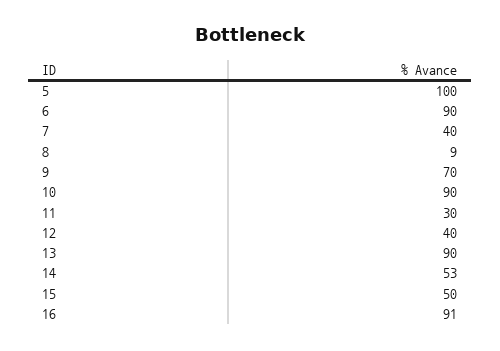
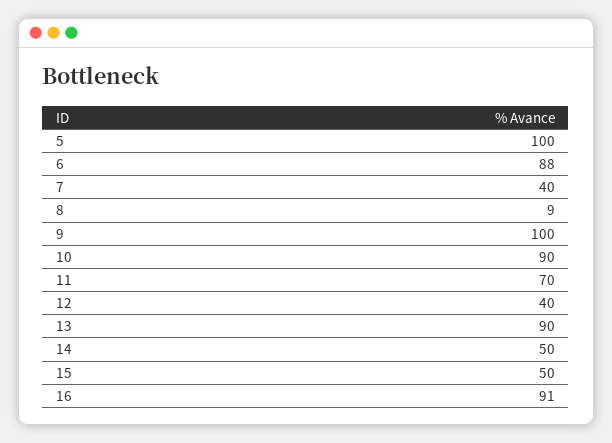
6: 90 -> 88
9: 70 -> 100
11: 30 -> 70
14: 53 -> 50

